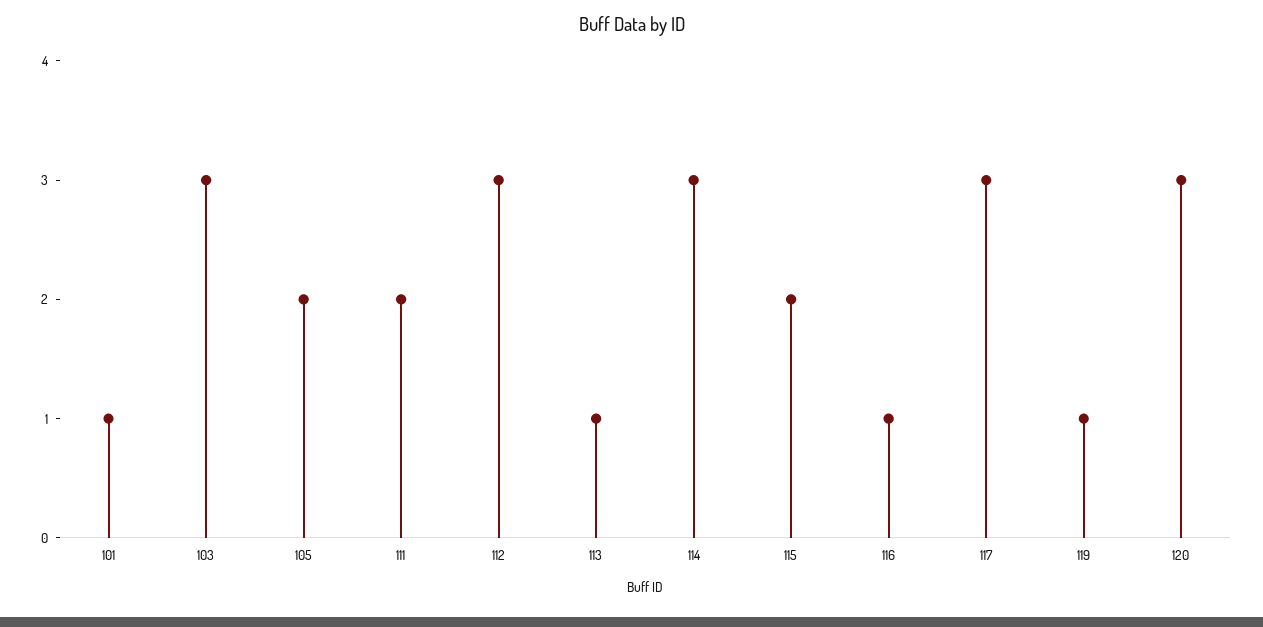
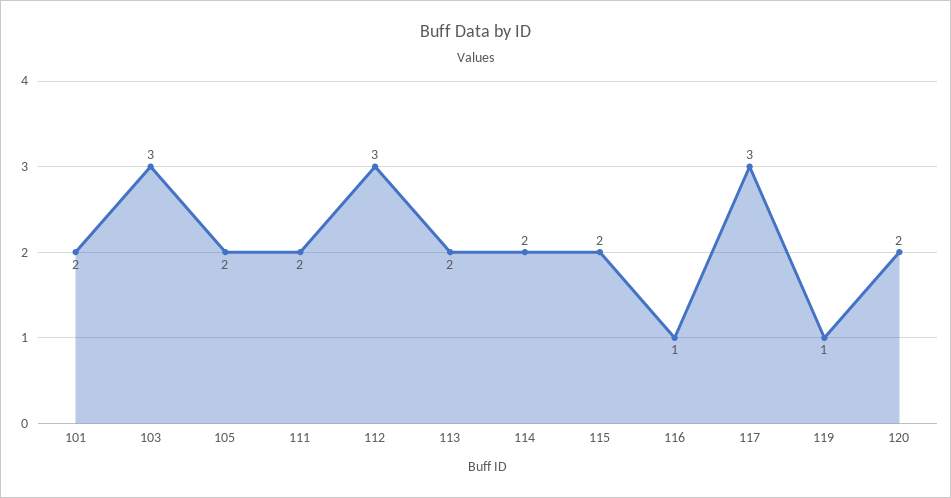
101: 1 -> 2
113: 1 -> 2
114: 3 -> 2
120: 3 -> 2

